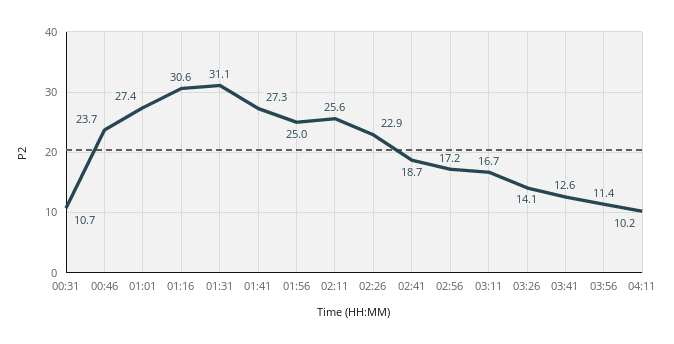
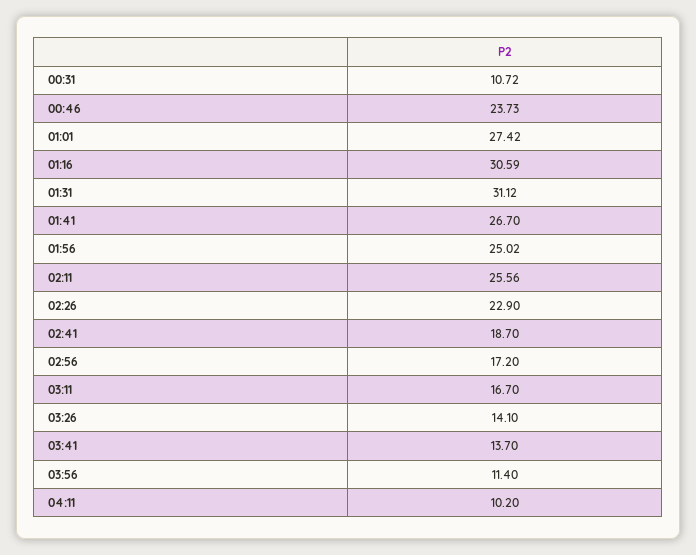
01:41: 27.3 -> 26.7
03:41: 12.6 -> 13.7

